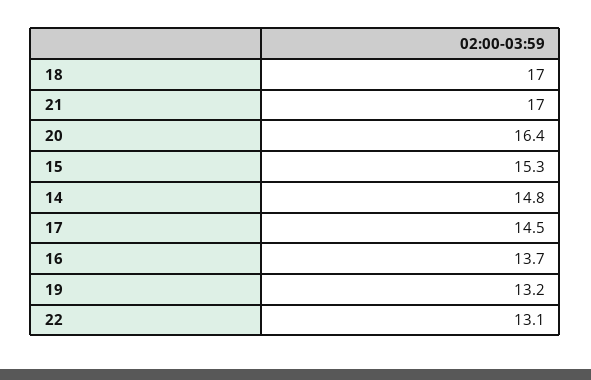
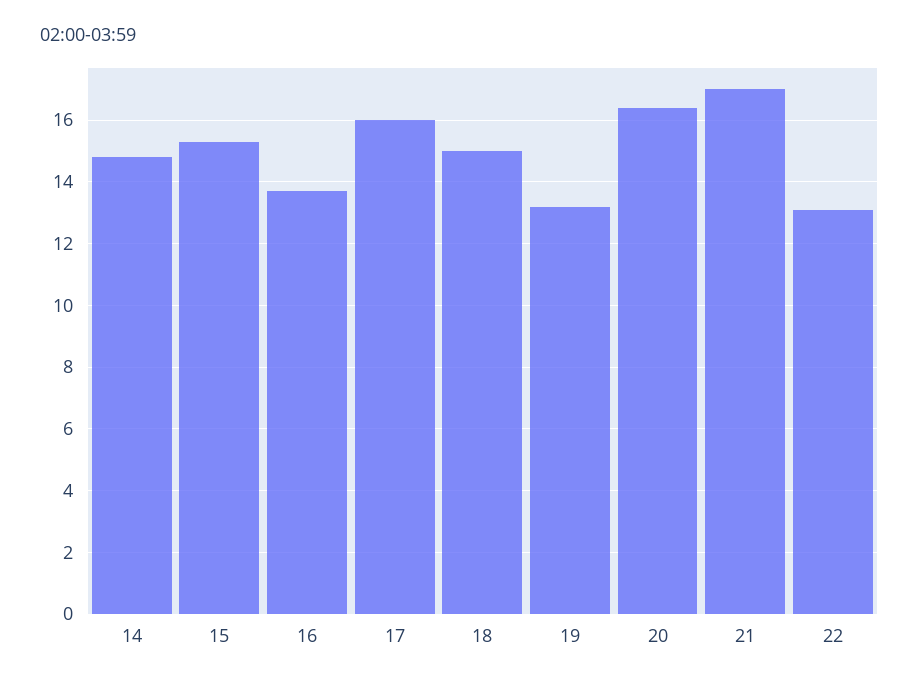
18: 17 -> 15
17: 14.5 -> 16

